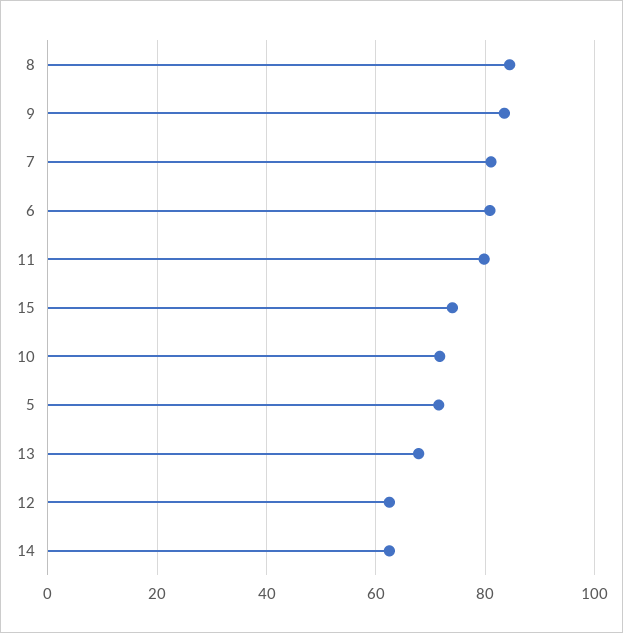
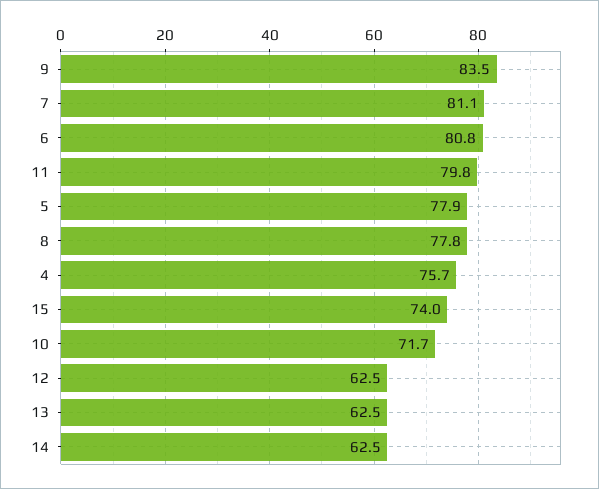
8: 84 -> 77.8
5: 72 -> 77.9
13: 68 -> 62.5
4: none -> 75.7

